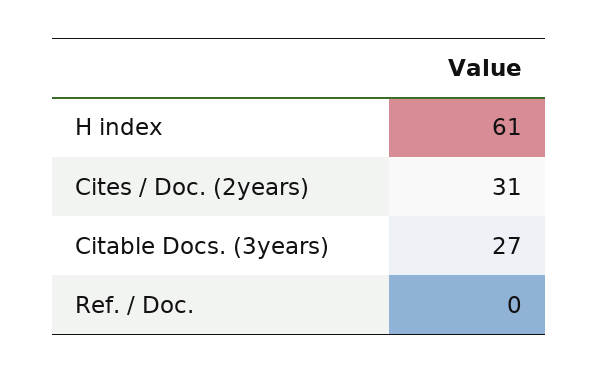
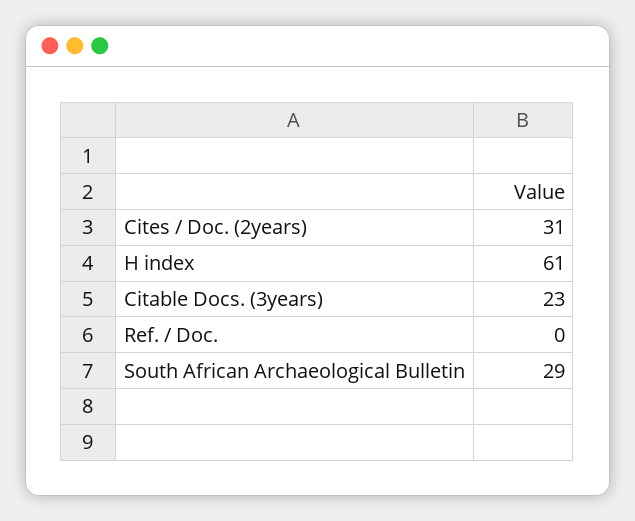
Citable Docs. (3years): 27 -> 23
South African Archaeological Bulletin: none -> 29

